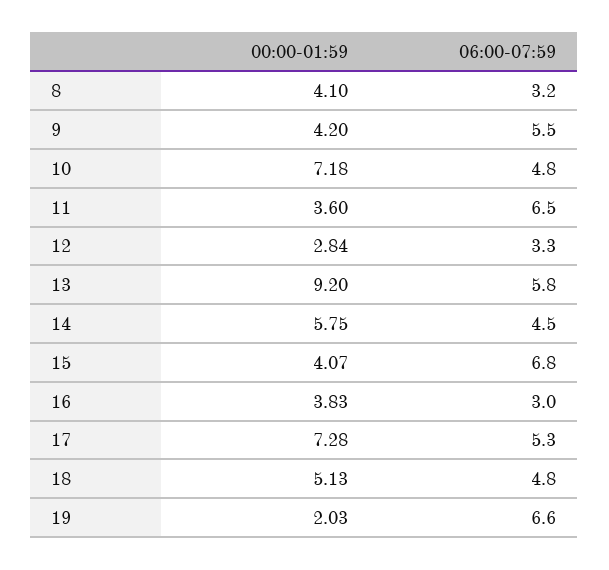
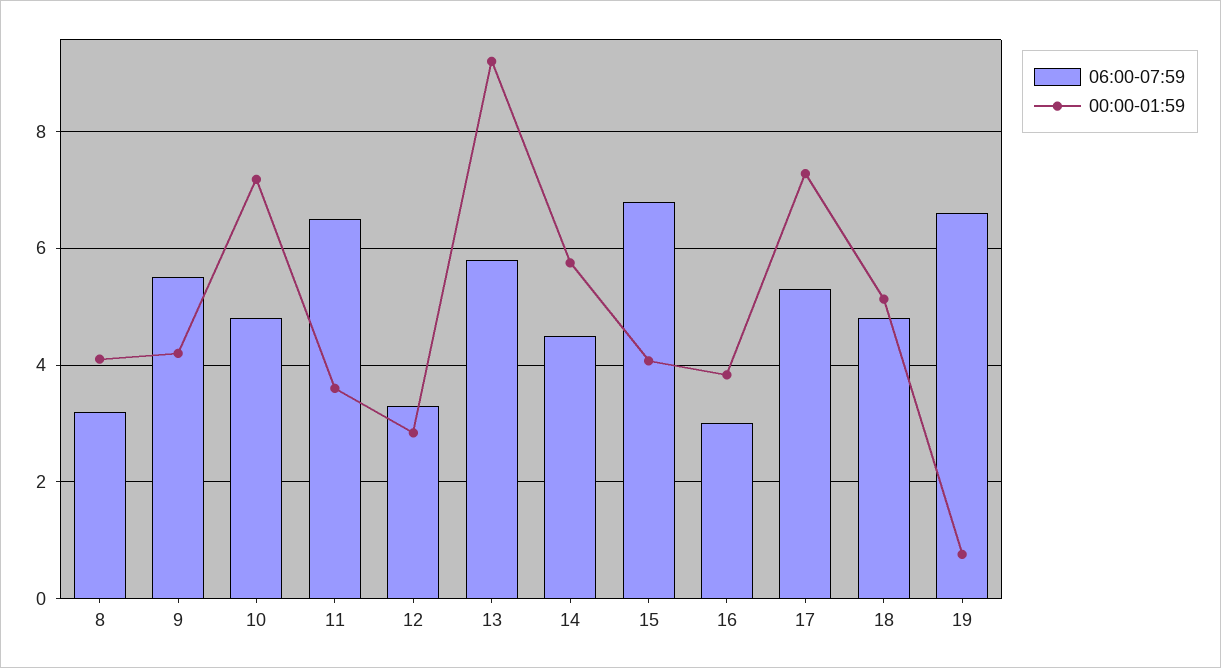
00:00-01:59, 19: 2.03 -> 0.8

